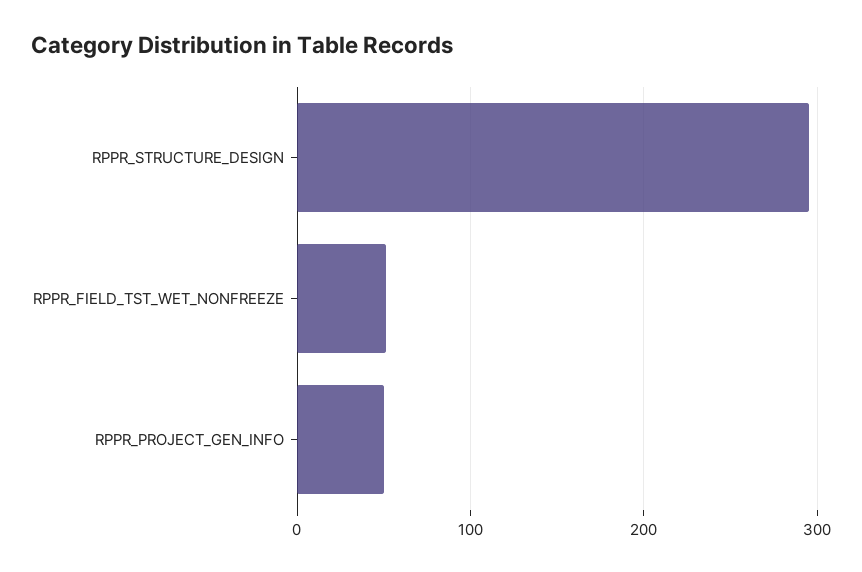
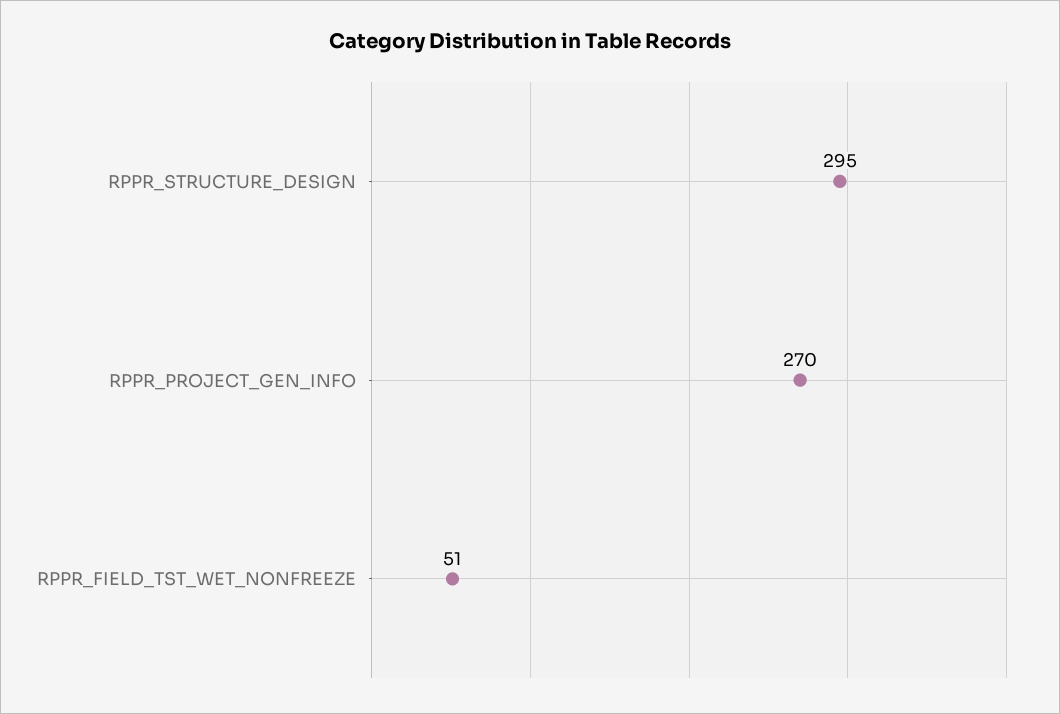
RPPR_PROJECT_GEN_INFO: 50 -> 270

